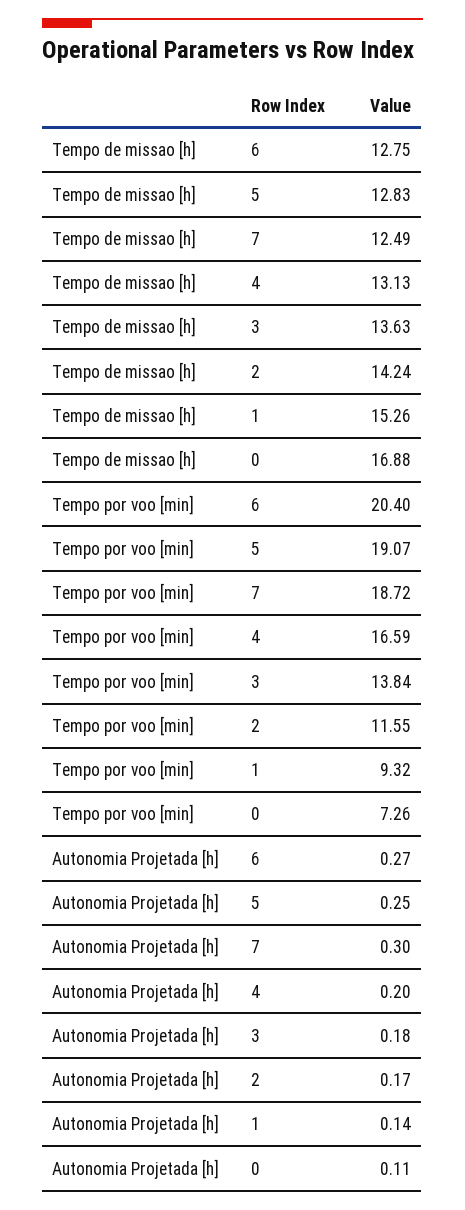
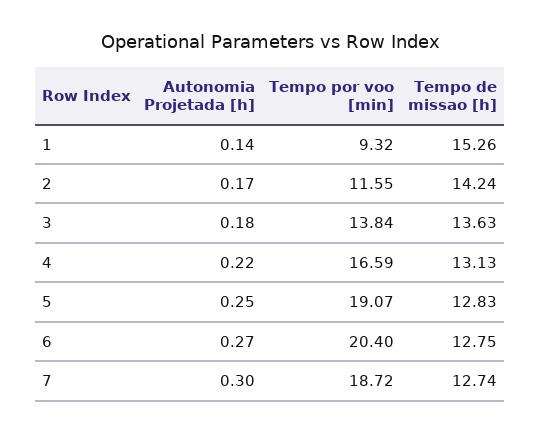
Tempo de missao [h], 7: 12.49 -> 12.74
Tempo de missao [h], 0: 16.88 -> none
Tempo por voo [min], 0: 7.26 -> none
Autonomia Projetada [h], 4: 0.2 -> 0.22
Autonomia Projetada [h], 0: 0.11 -> none

